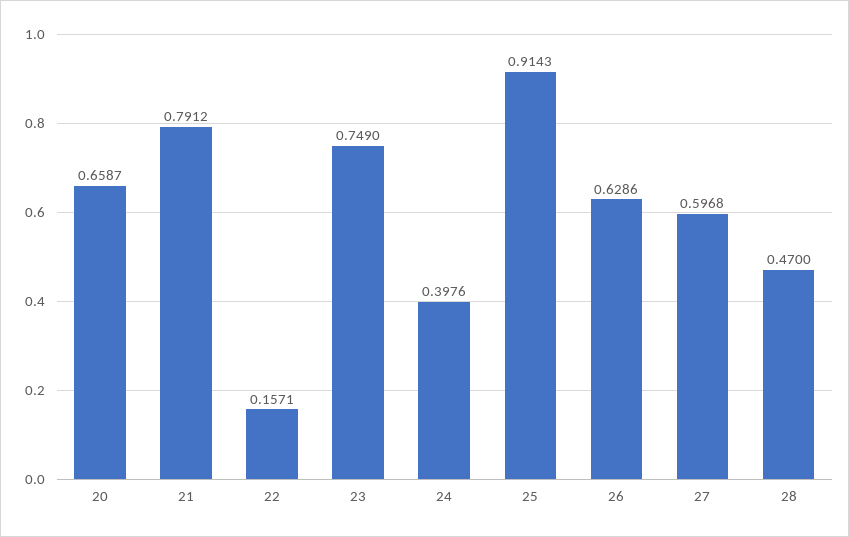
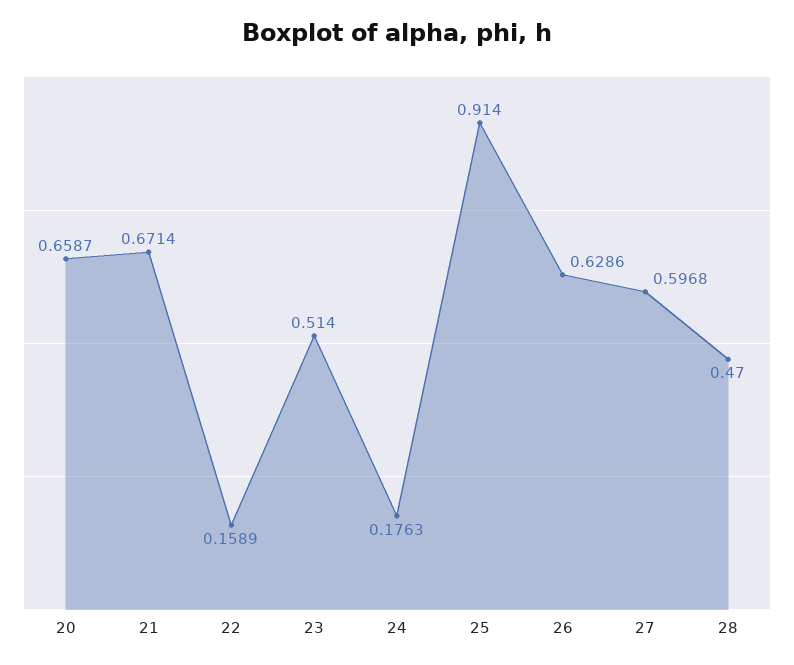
21: 0.7912 -> 0.6714
22: 0.1571 -> 0.1589
23: 0.749 -> 0.514
24: 0.3976 -> 0.1763
25: 0.9143 -> 0.914

